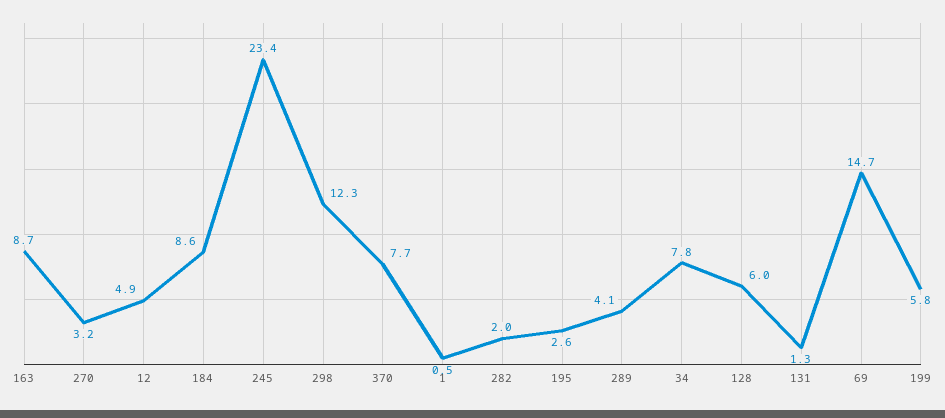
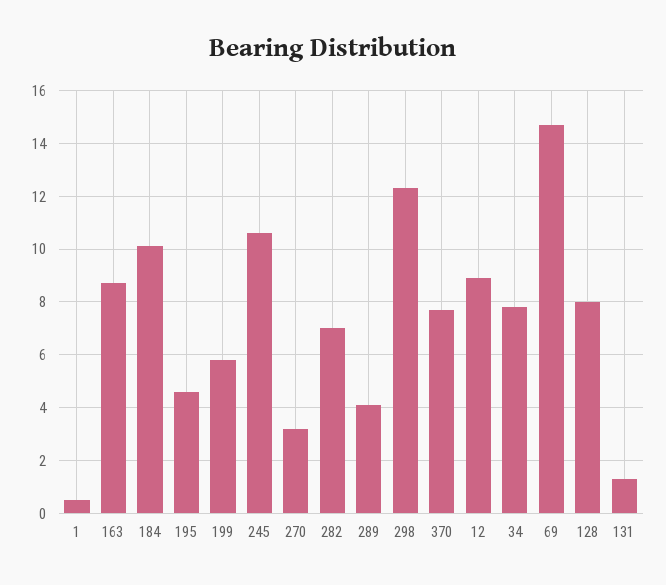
12: 4.9 -> 9
184: 8.6 -> 10
245: 23.4 -> 10.5
282: 2 -> 7
195: 2.6 -> 4.5
128: 6 -> 8

